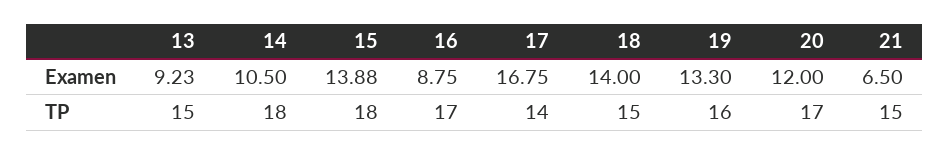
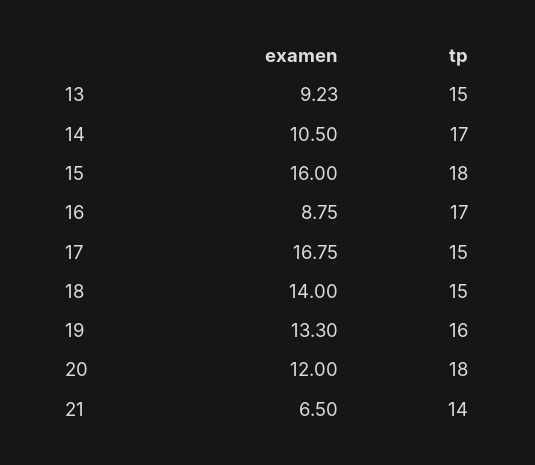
15, Examen: 13.88 -> 16
14, TP: 18 -> 17
17, TP: 14 -> 15
20, TP: 17 -> 18
21, TP: 15 -> 14

